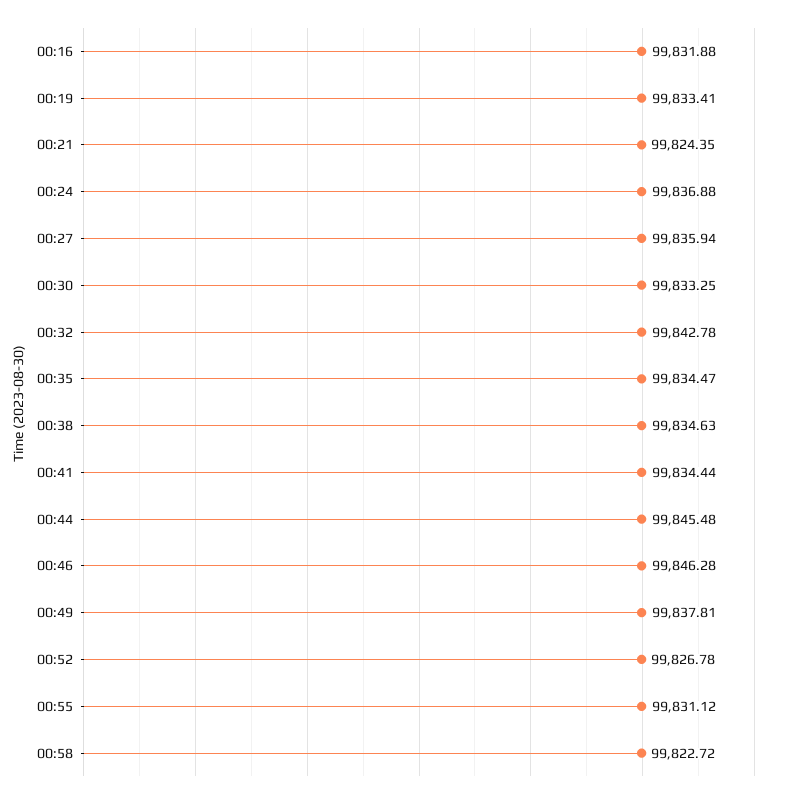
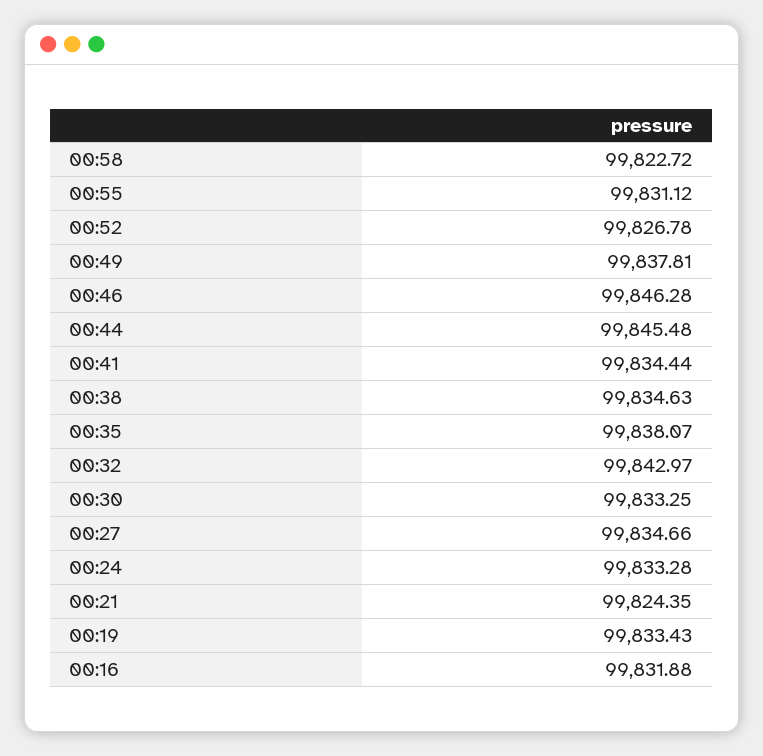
00:19: 99833.41 -> 99833.43
00:24: 99836.88 -> 99833.28
00:27: 99835.94 -> 99834.66
00:32: 99842.78 -> 99842.97
00:35: 99834.47 -> 99838.07

